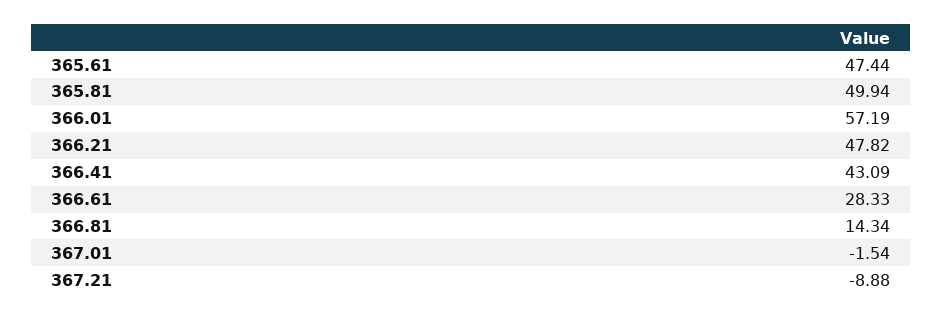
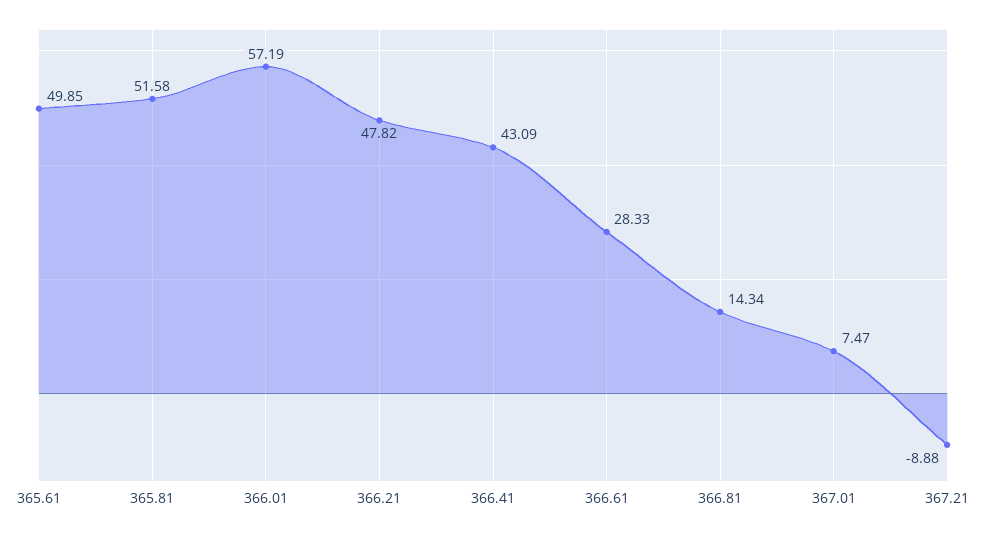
365.61: 47.44 -> 49.85
365.81: 49.94 -> 51.58
367.01: -1.54 -> 7.47

